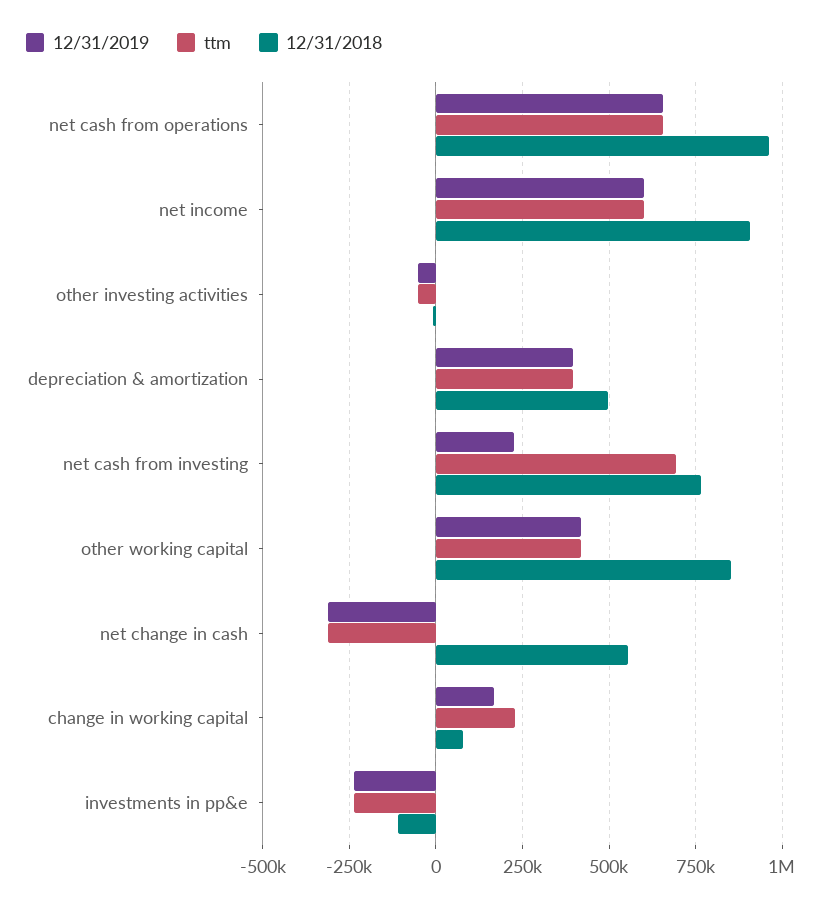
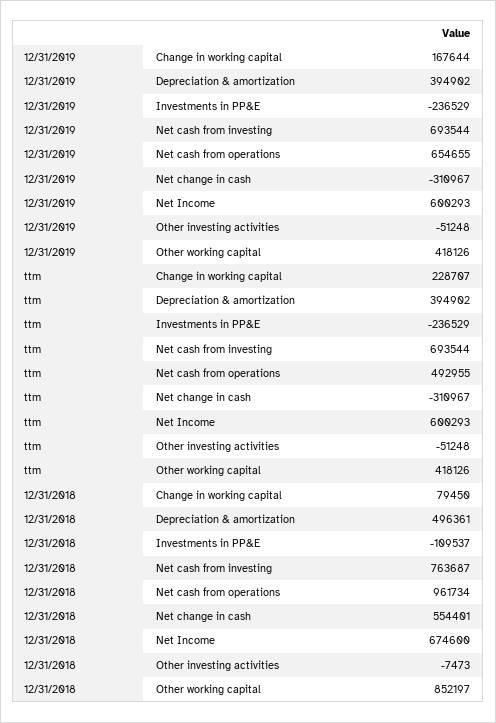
ttm, net cash from operations: 650000 -> 492955
12/31/2018, net income: 900000 -> 674600
12/31/2019, net cash from investing: 225000 -> 693544

